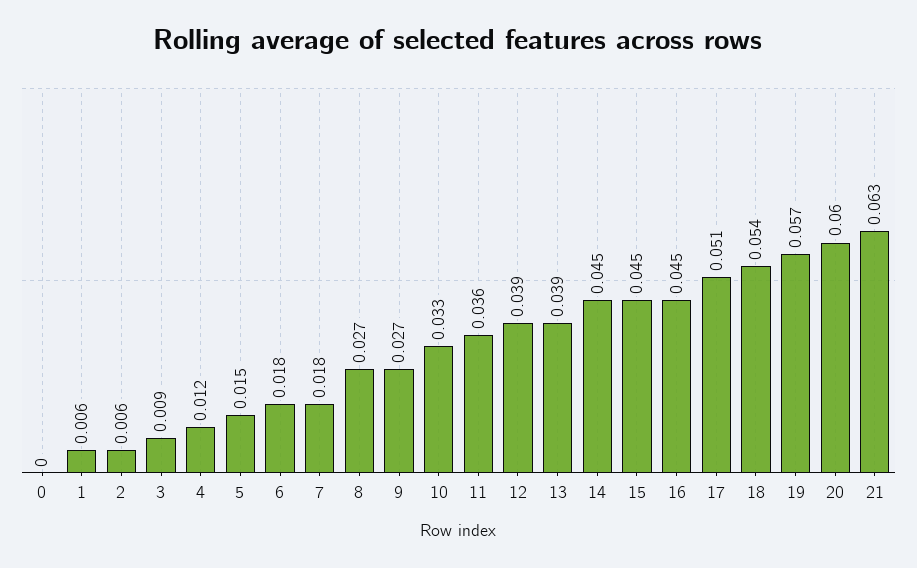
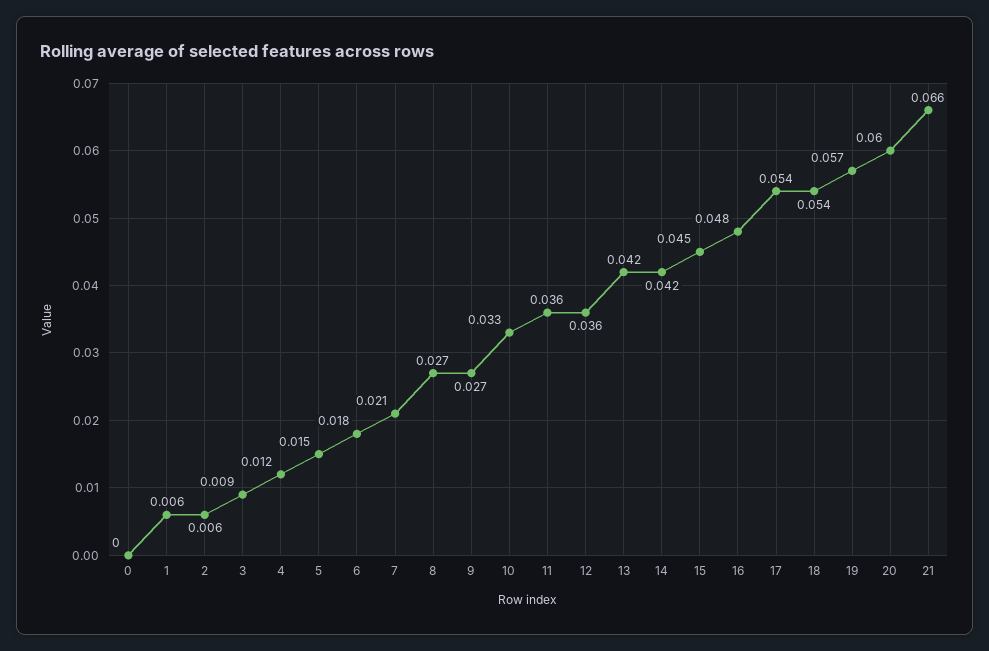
7: 0.018 -> 0.021
12: 0.039 -> 0.036
13: 0.039 -> 0.042
14: 0.045 -> 0.042
16: 0.045 -> 0.048
17: 0.051 -> 0.054
21: 0.063 -> 0.066

